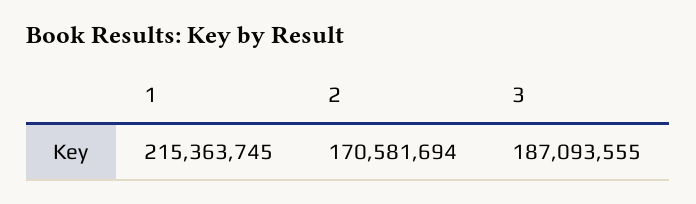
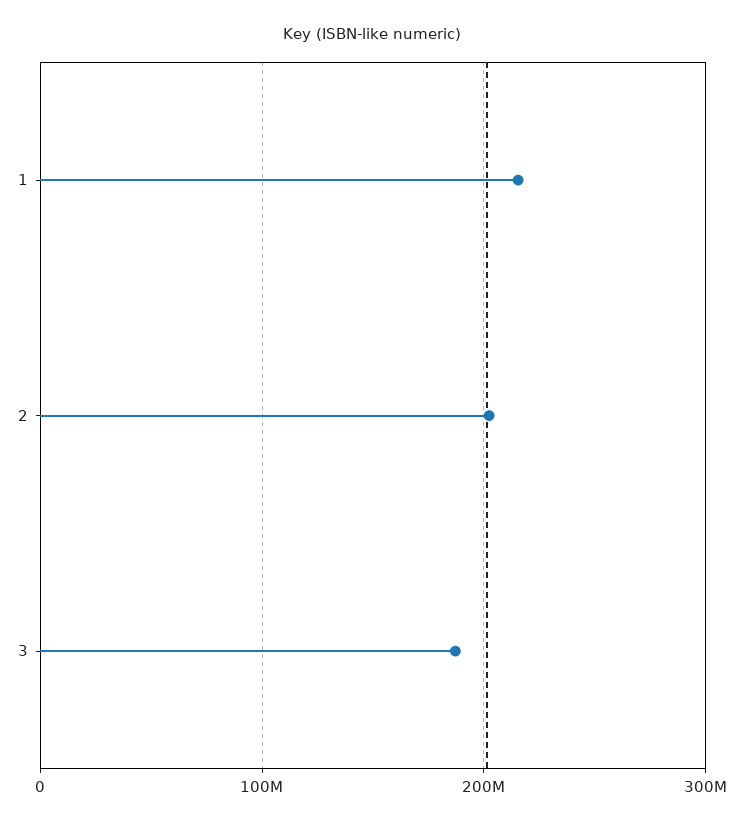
2: 170581694 -> 200000000

